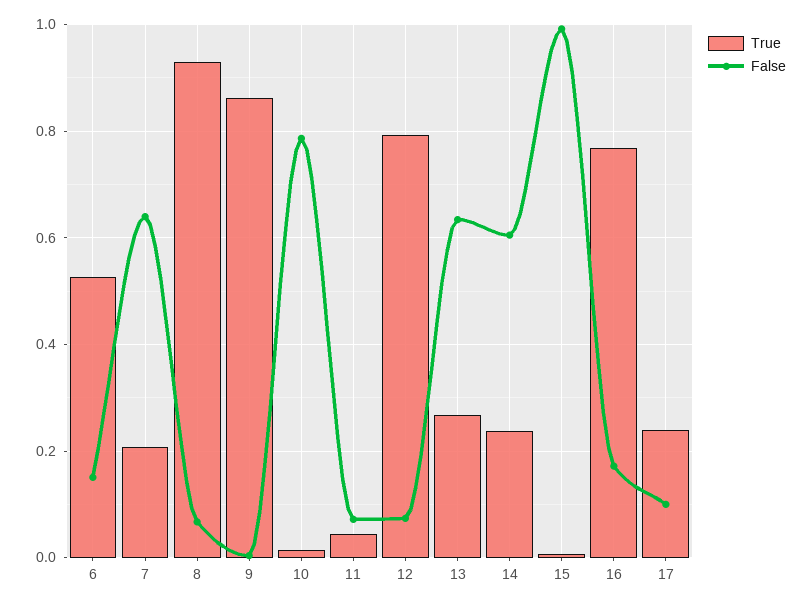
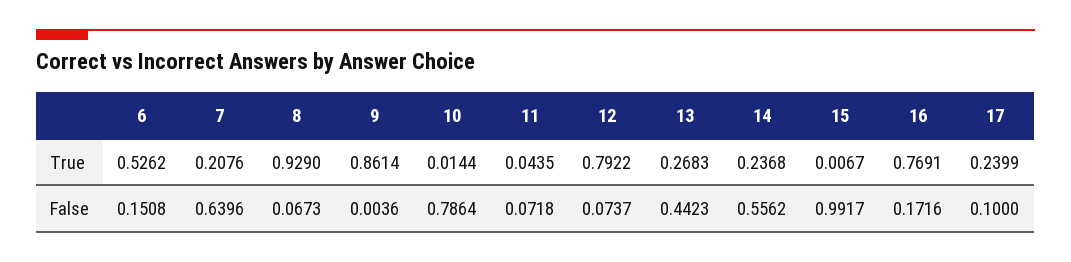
False, 13: 0.64 -> 0.4423
False, 14: 0.6 -> 0.5562

